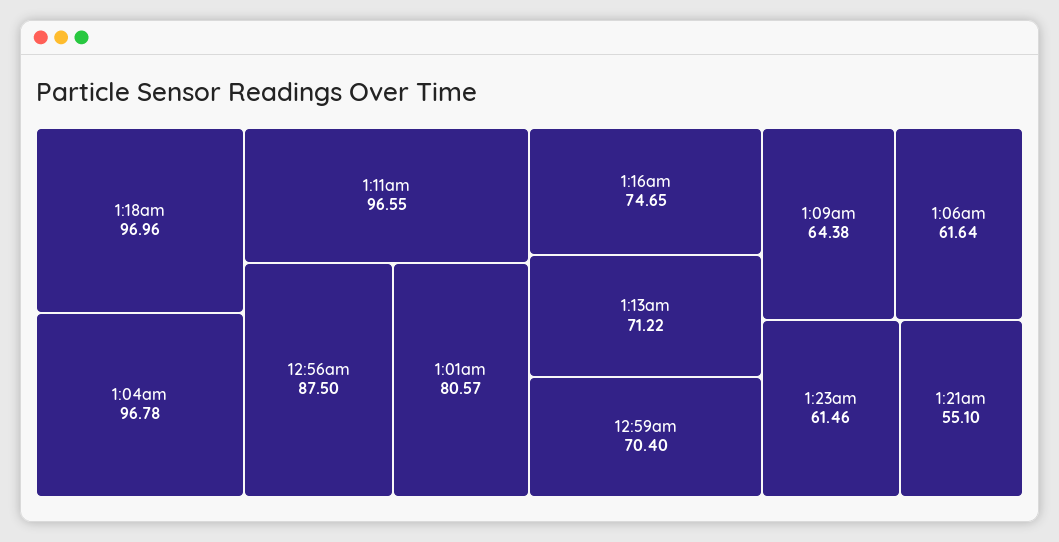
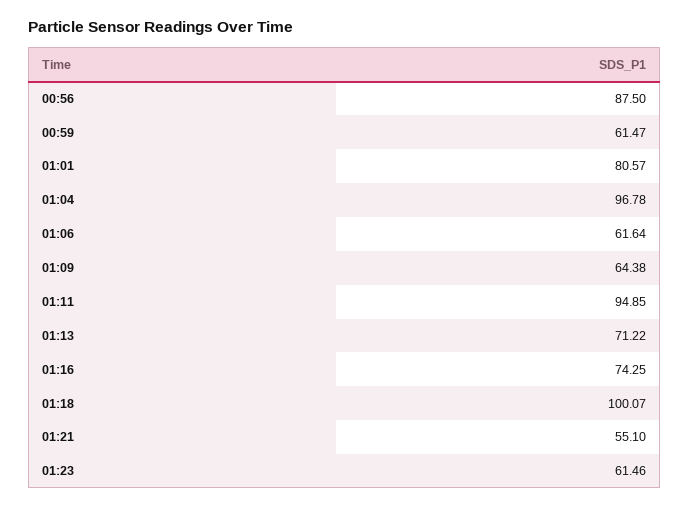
1:18am: 96.96 -> 100.07
1:11am: 96.55 -> 94.85
1:16am: 74.65 -> 74.25
12:59am: 70.4 -> 61.47

